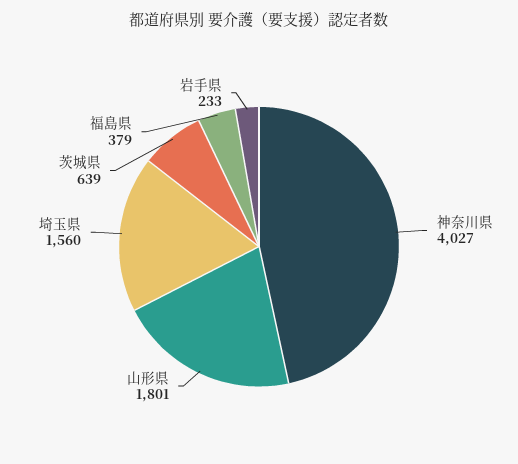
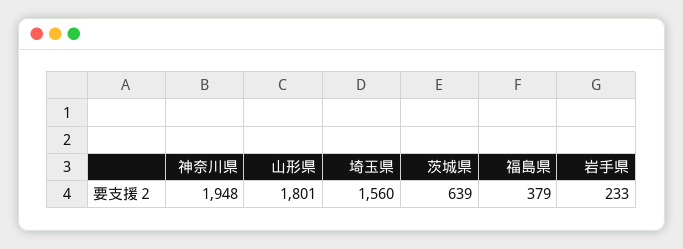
神奈川県: 4027 -> 1948

